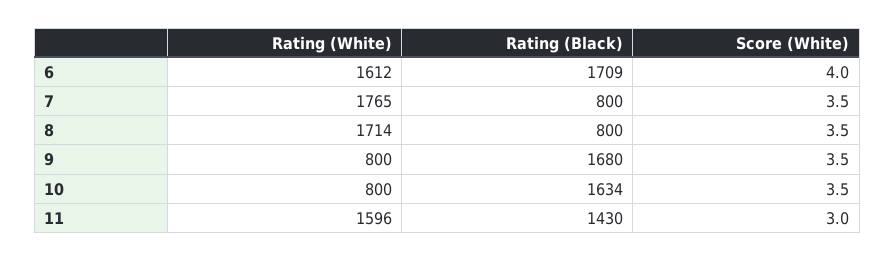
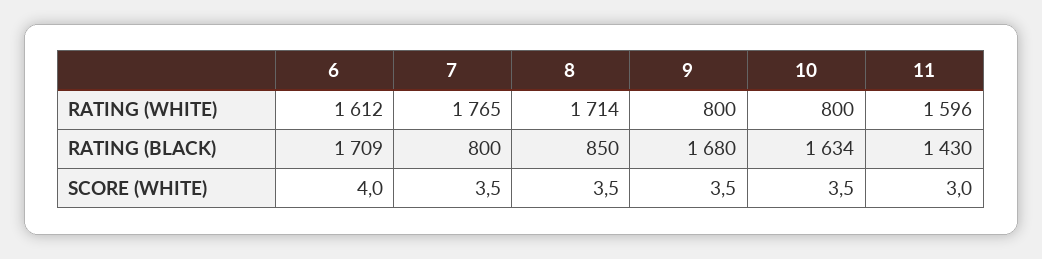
Rating (Black), 8: 800 -> 850

